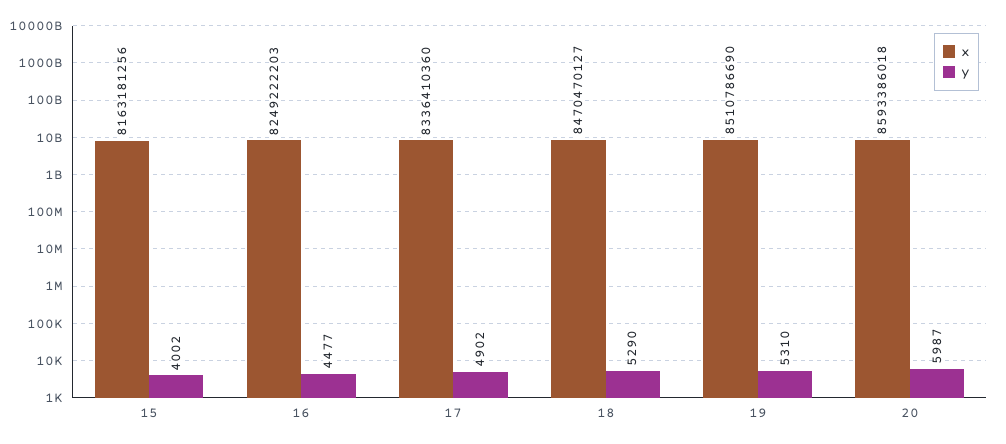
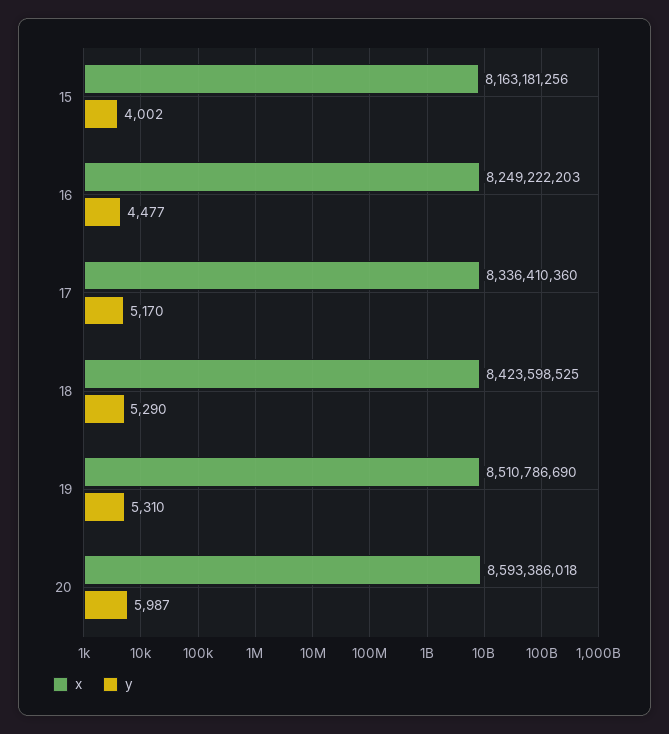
y, 17: 4902 -> 5170
x, 18: 8470470127 -> 8423598525

